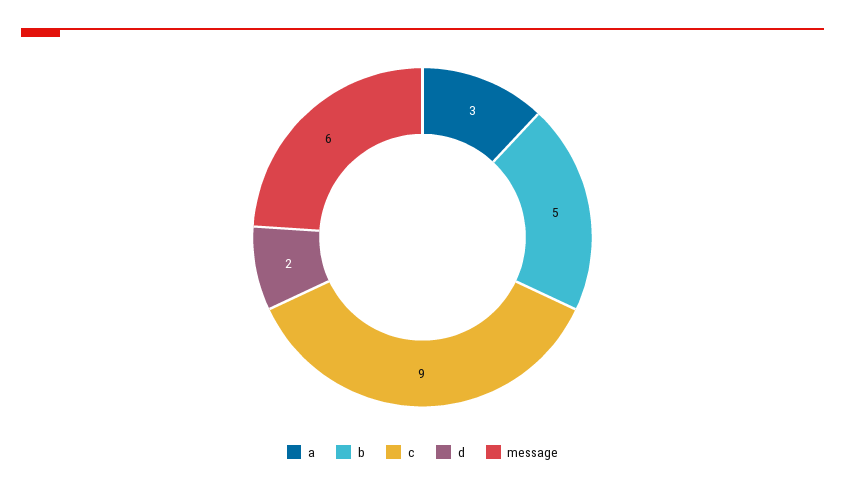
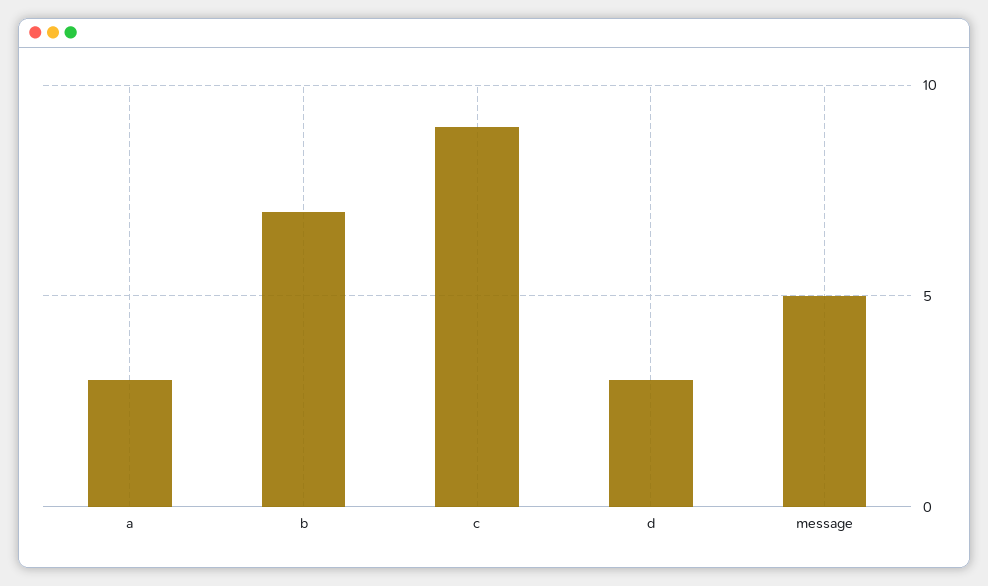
b: 5 -> 7
d: 2 -> 3
message: 6 -> 5

